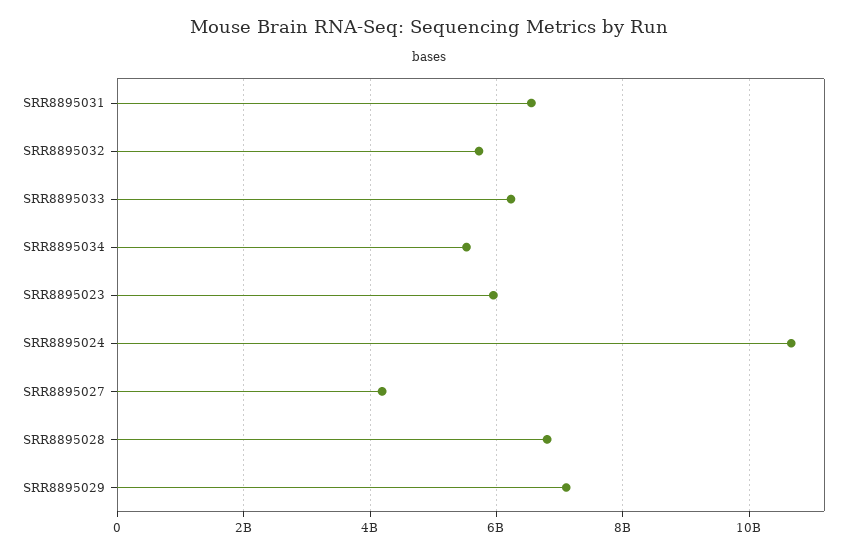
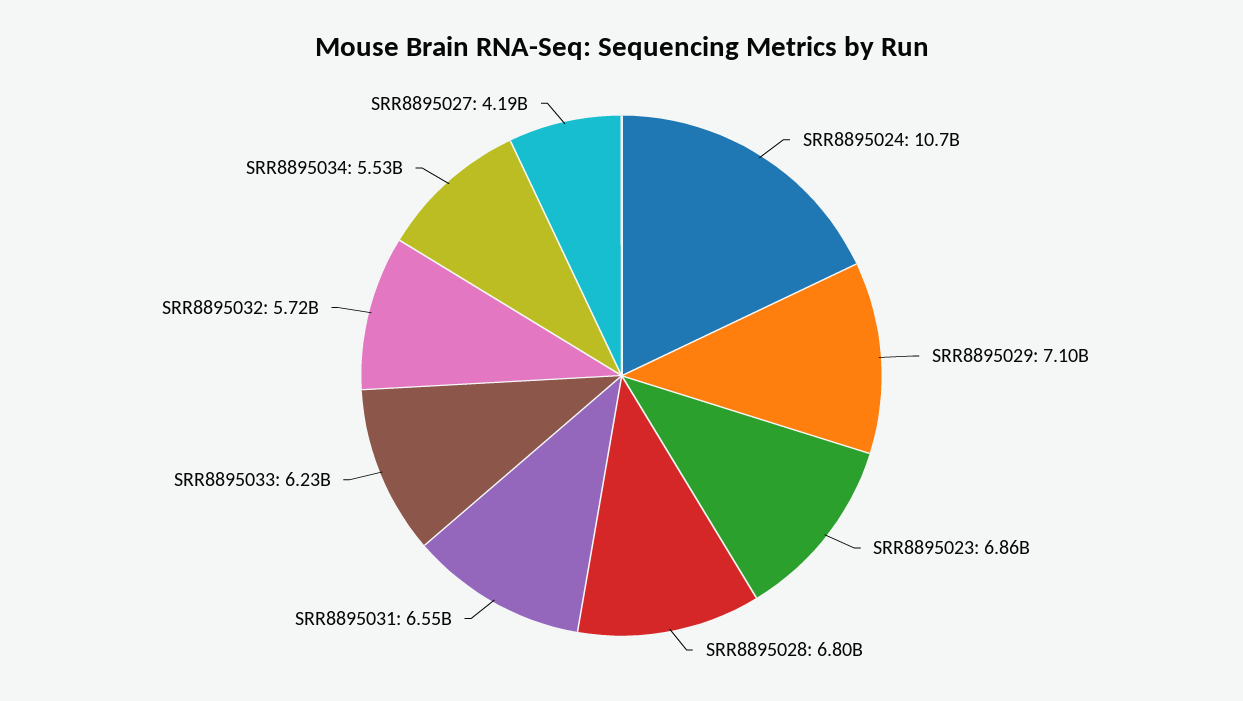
SRR8895023: 6000000000 -> 6860000000

